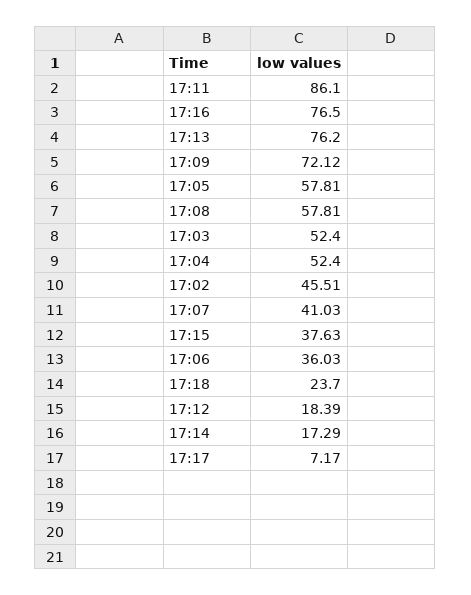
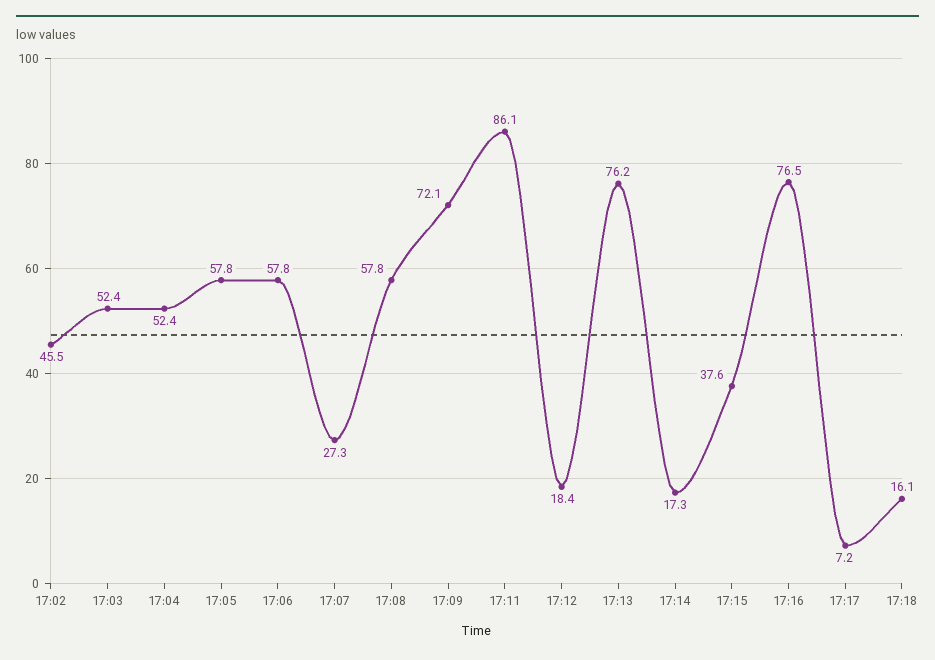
17:07: 41.03 -> 27.3
17:06: 36.03 -> 57.8
17:18: 23.7 -> 16.1

